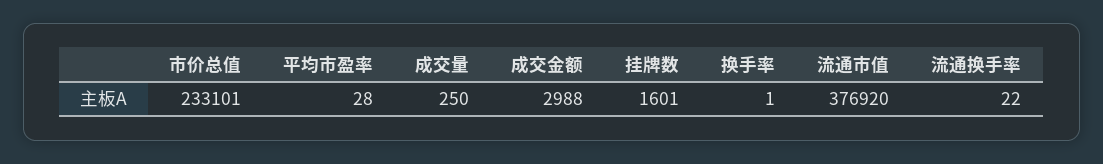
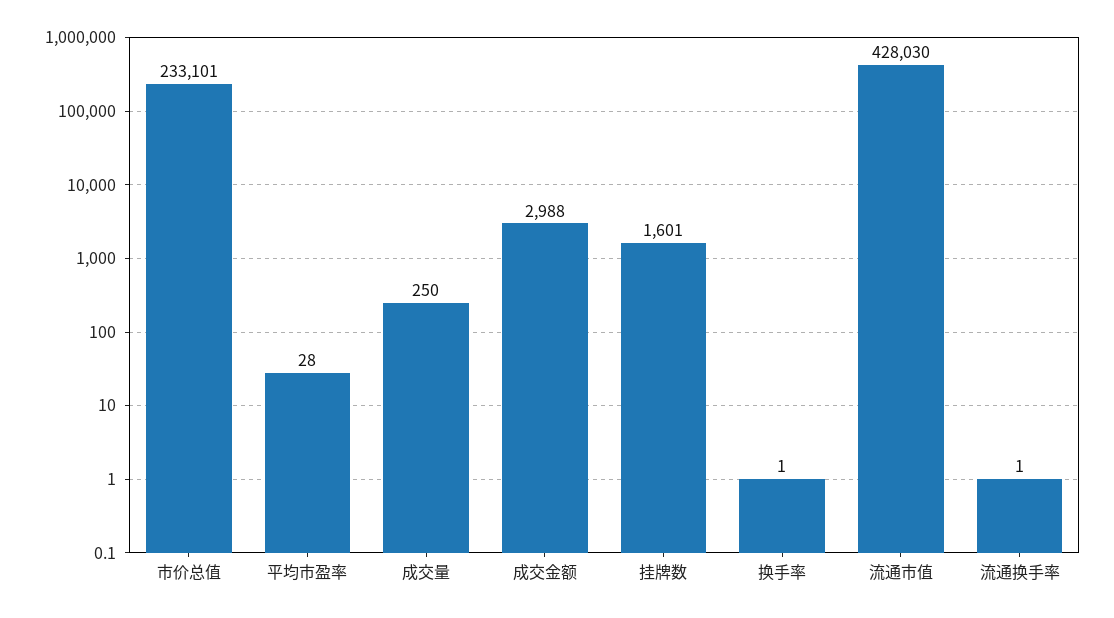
流通市值: 376920 -> 428030
流通换手率: 22 -> 1

